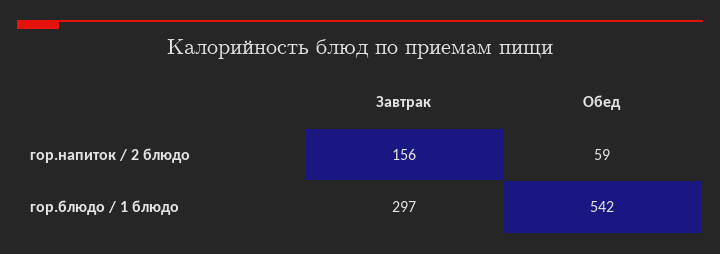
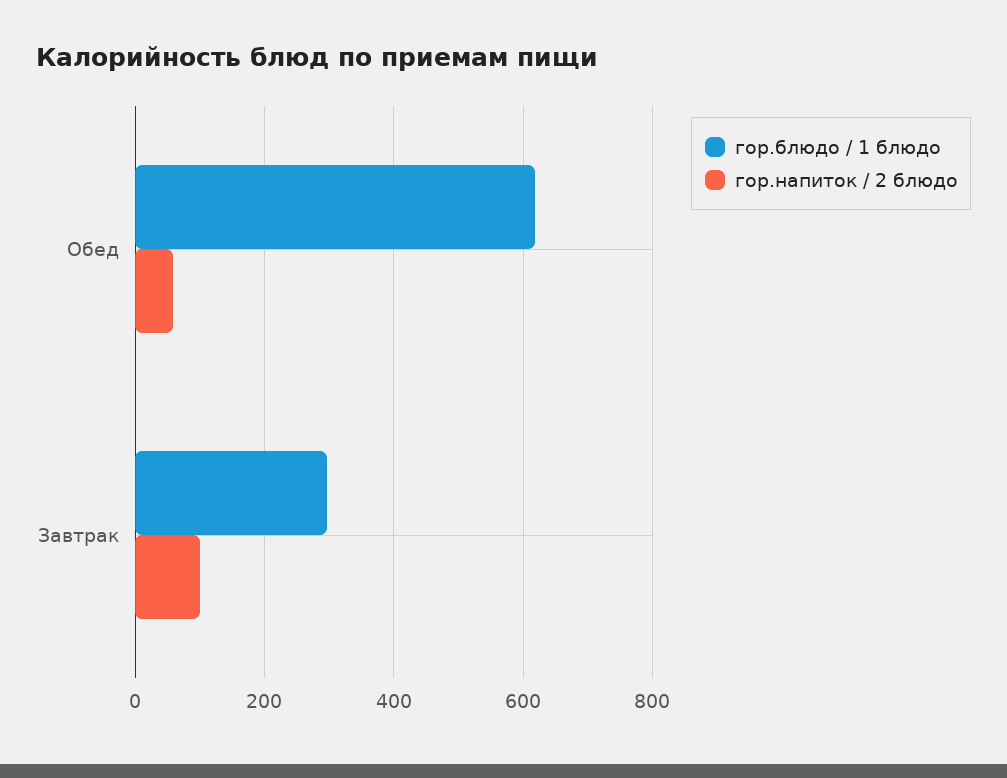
гор.напиток / 2 блюдо, Завтрак: 156 -> 100
гор.блюдо / 1 блюдо, Обед: 542 -> 620

